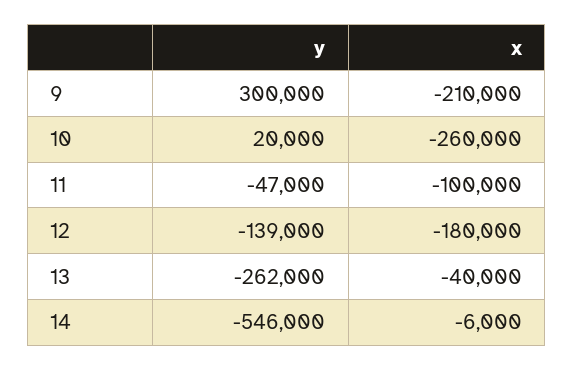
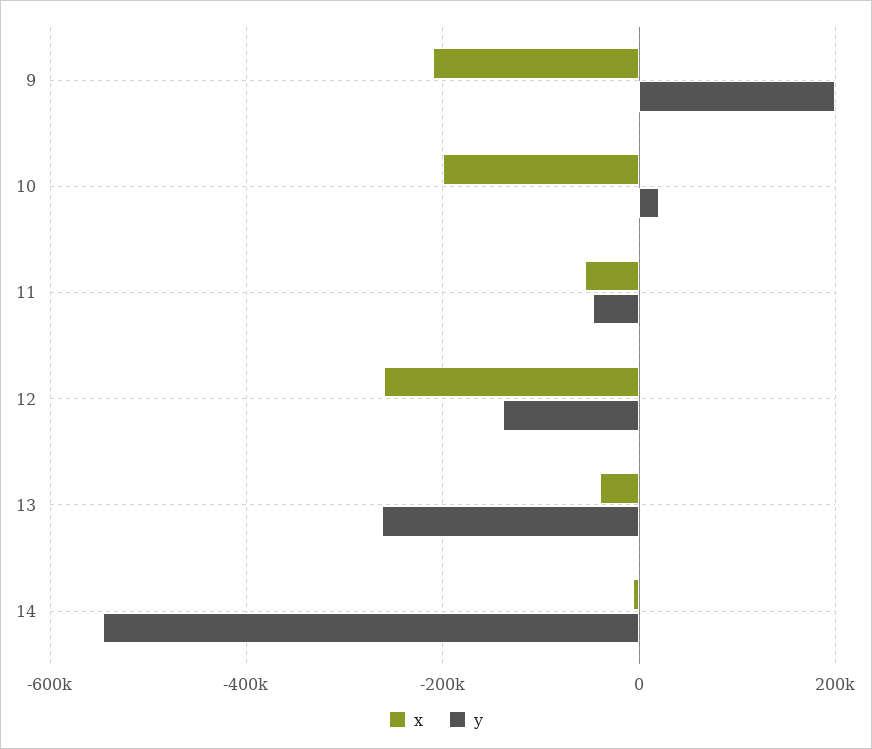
y, 9: 300000 -> 200000
x, 10: -260000 -> -200000
x, 11: -100000 -> -60000
x, 12: -180000 -> -260000

